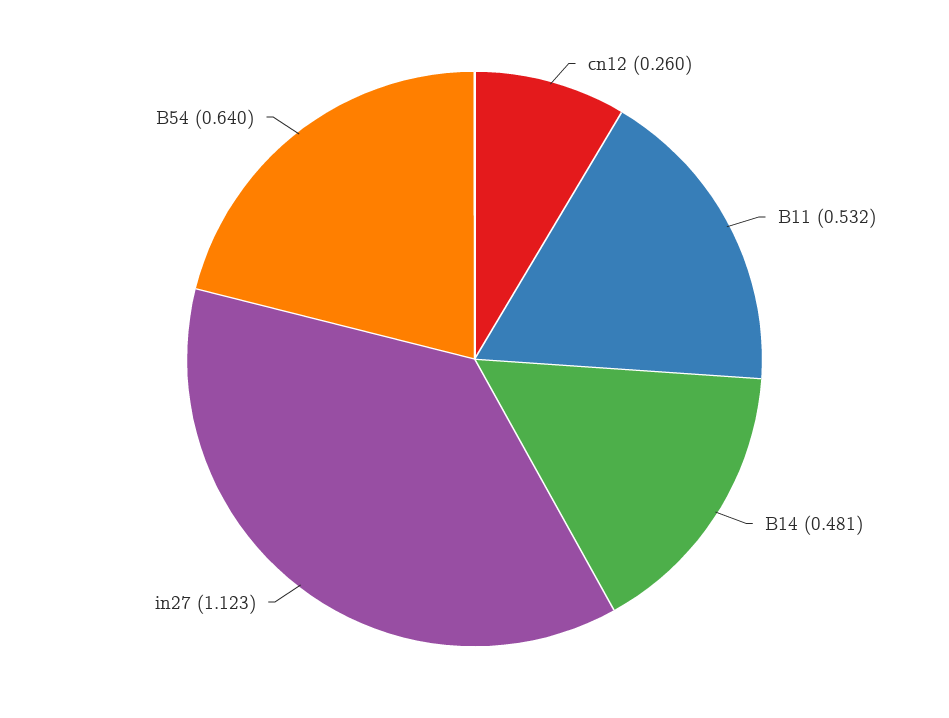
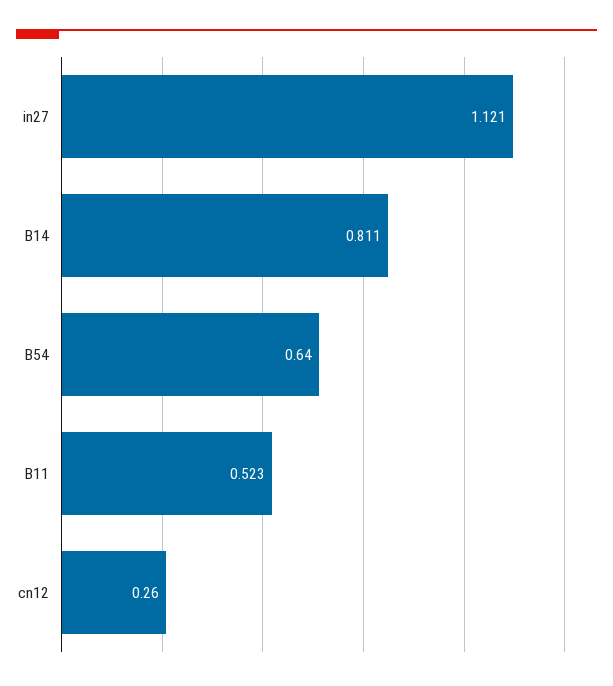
B11: 0.532 -> 0.523
B14: 0.481 -> 0.811
in27: 1.123 -> 1.121

